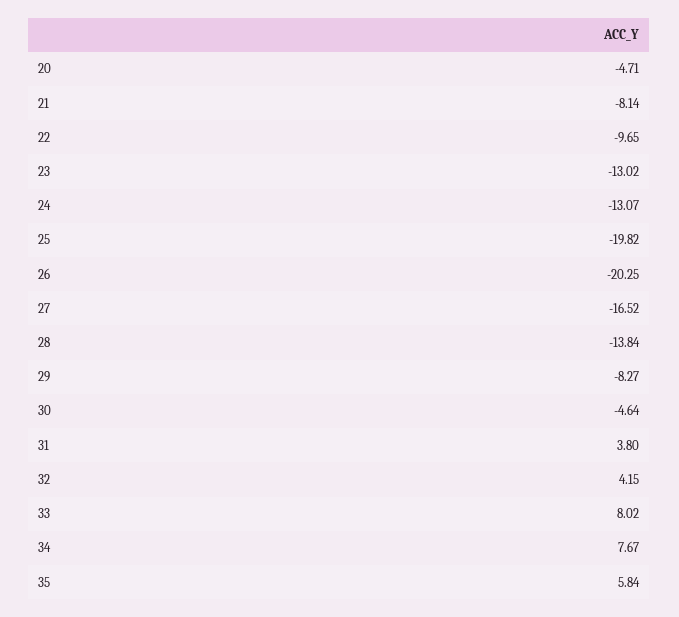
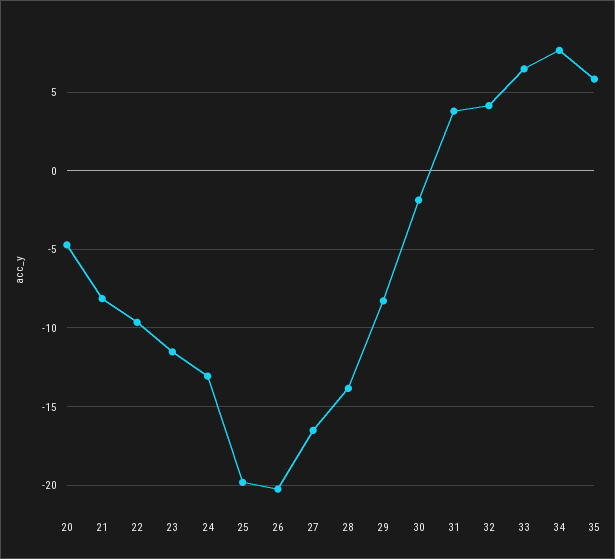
23: -13.02 -> -11.5
30: -4.64 -> -2
33: 8.02 -> 6.5

